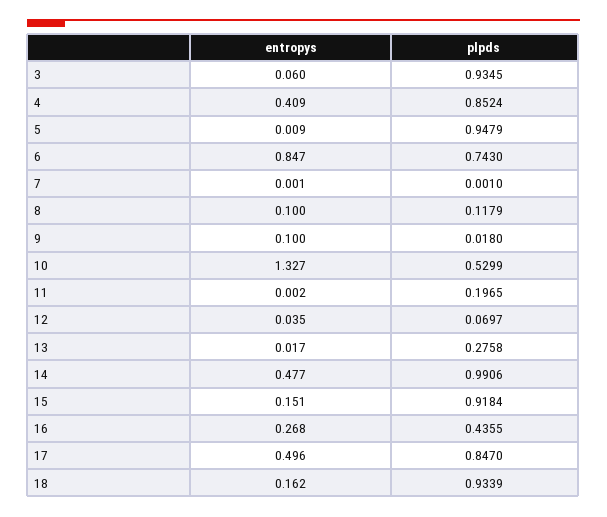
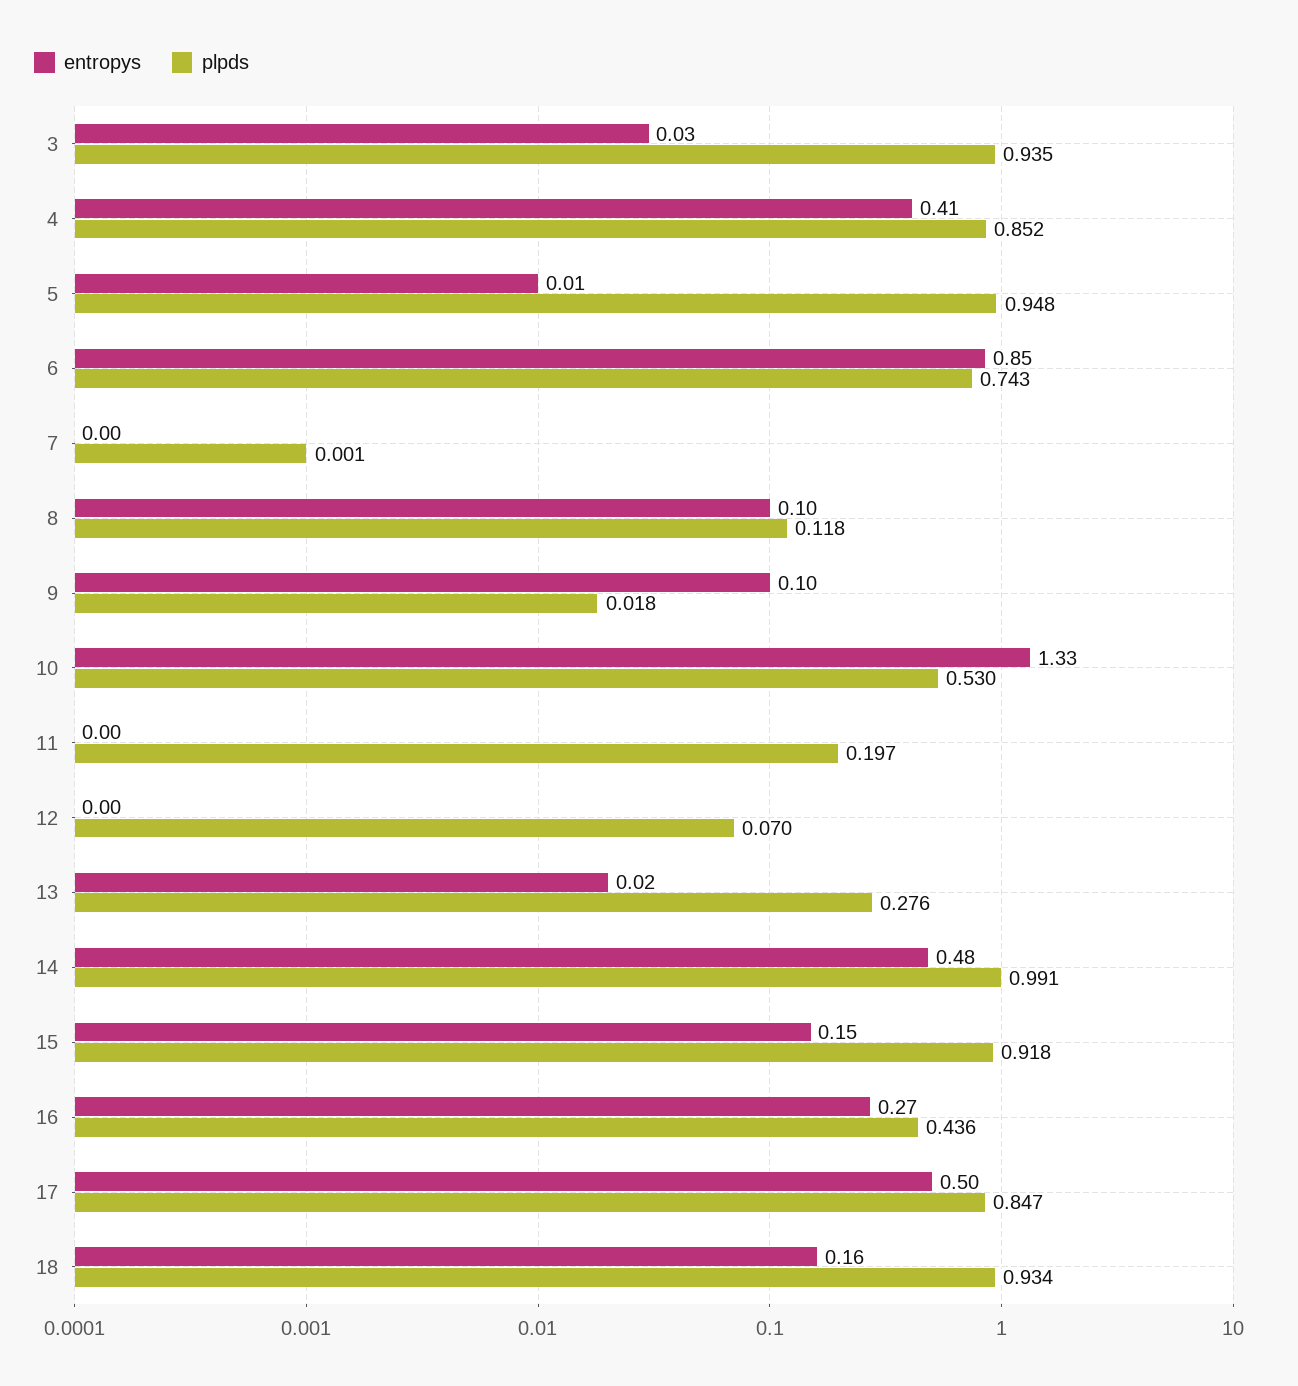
entropys, 3: 0.06 -> 0.03
entropys, 12: 0.035 -> 0

